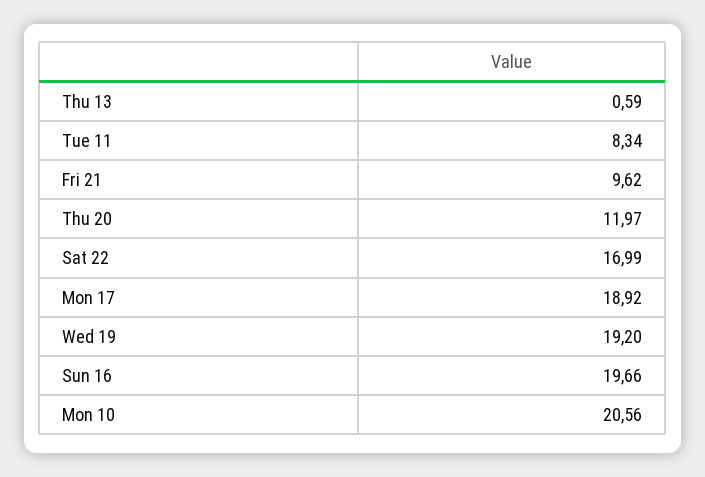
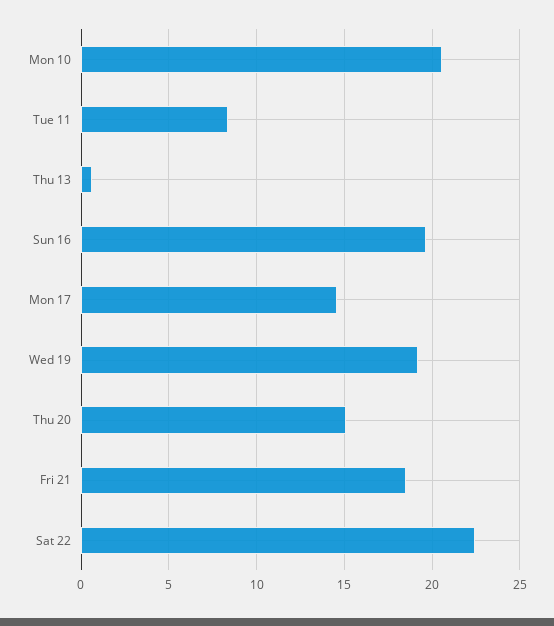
Fri 21: 9.62 -> 18.5
Thu 20: 11.97 -> 15
Sat 22: 16.99 -> 22.5
Mon 17: 18.92 -> 14.5

